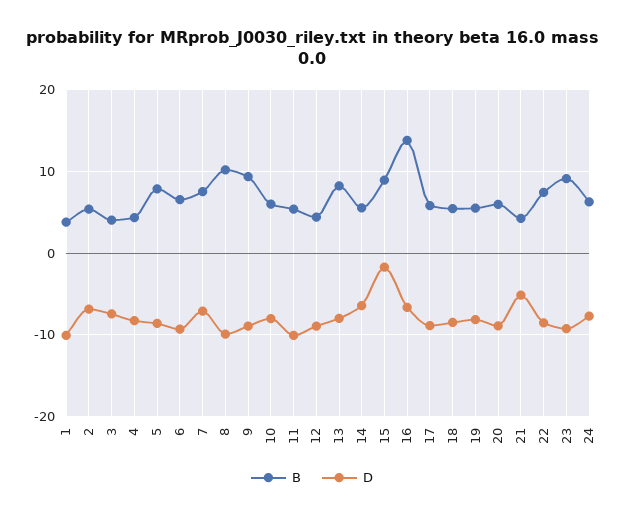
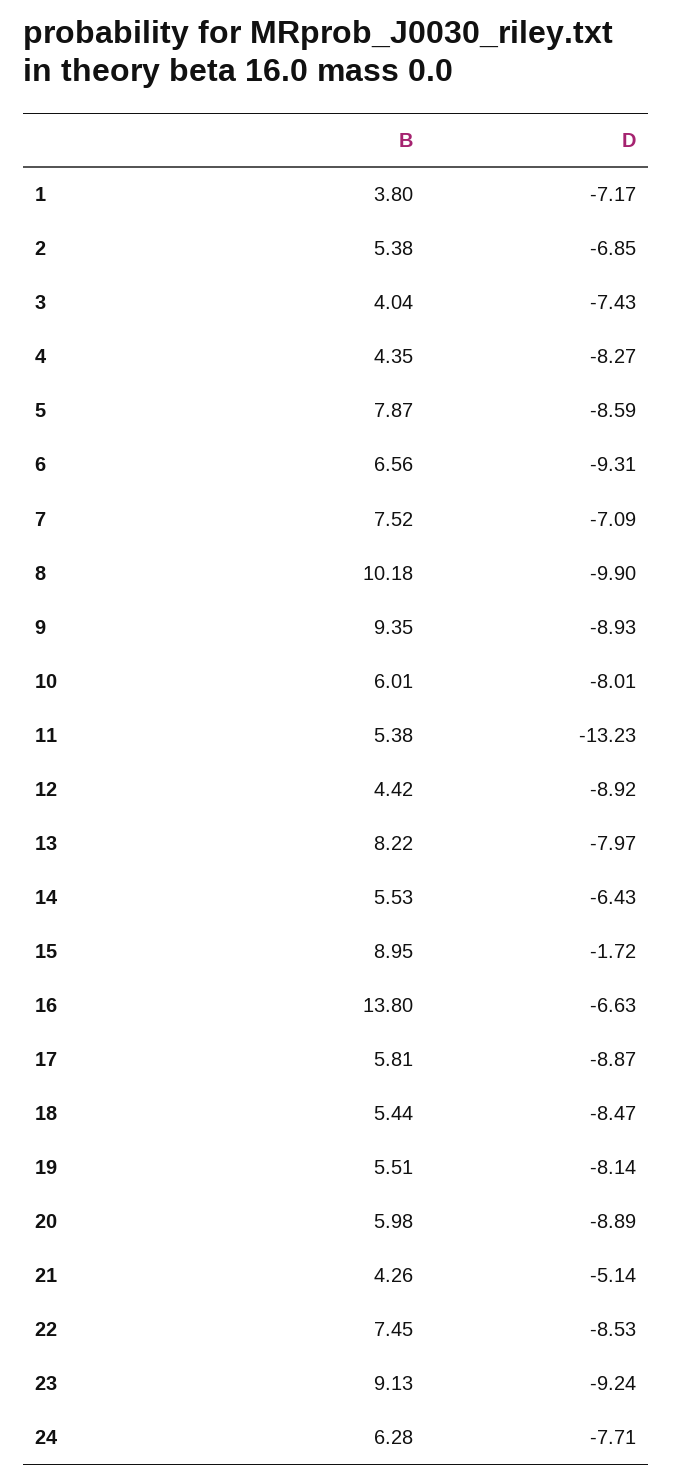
D, 1: -10 -> -7.17
D, 11: -10 -> -13.23

